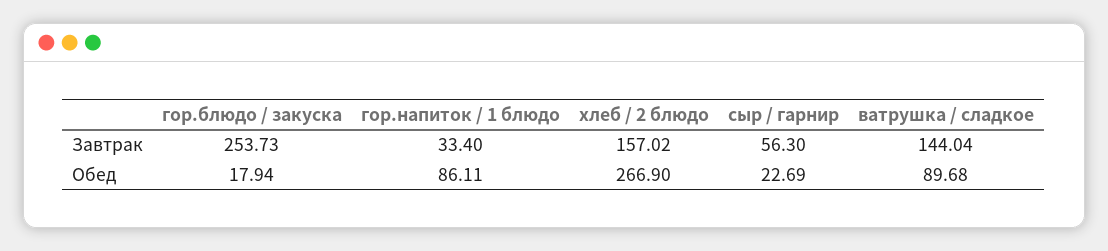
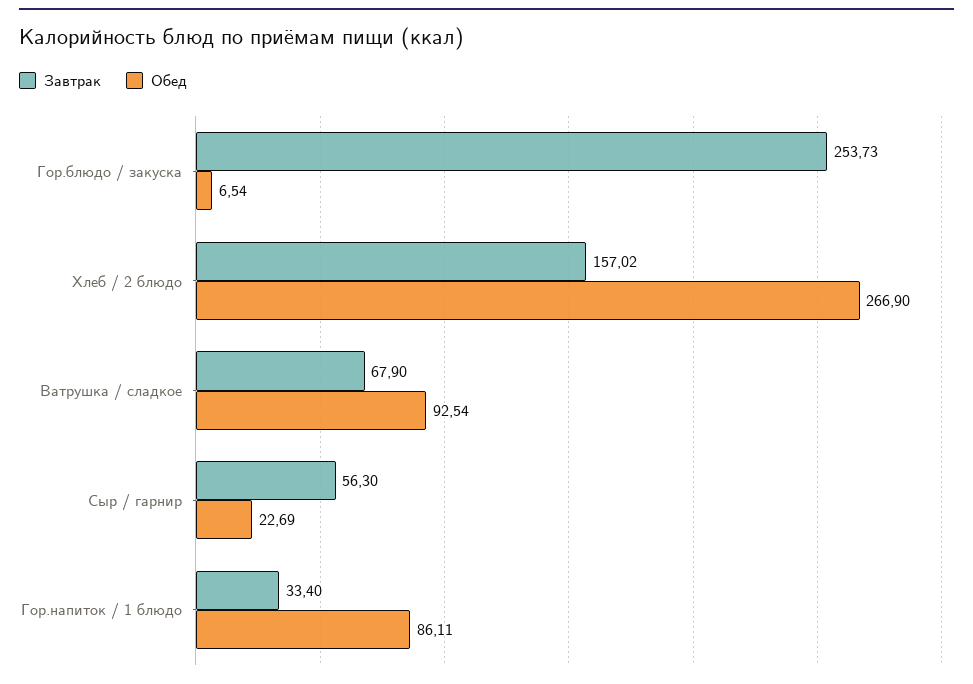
Завтрак, ватрушка / сладкое: 144.04 -> 67.9
Обед, гор.блюдо / закуска: 17.94 -> 6.54
Обед, ватрушка / сладкое: 89.68 -> 92.54

